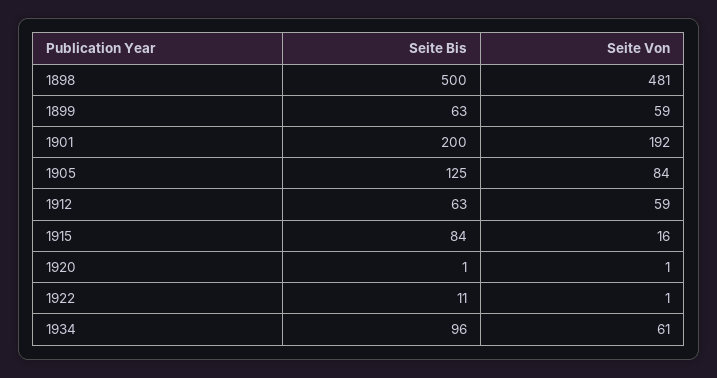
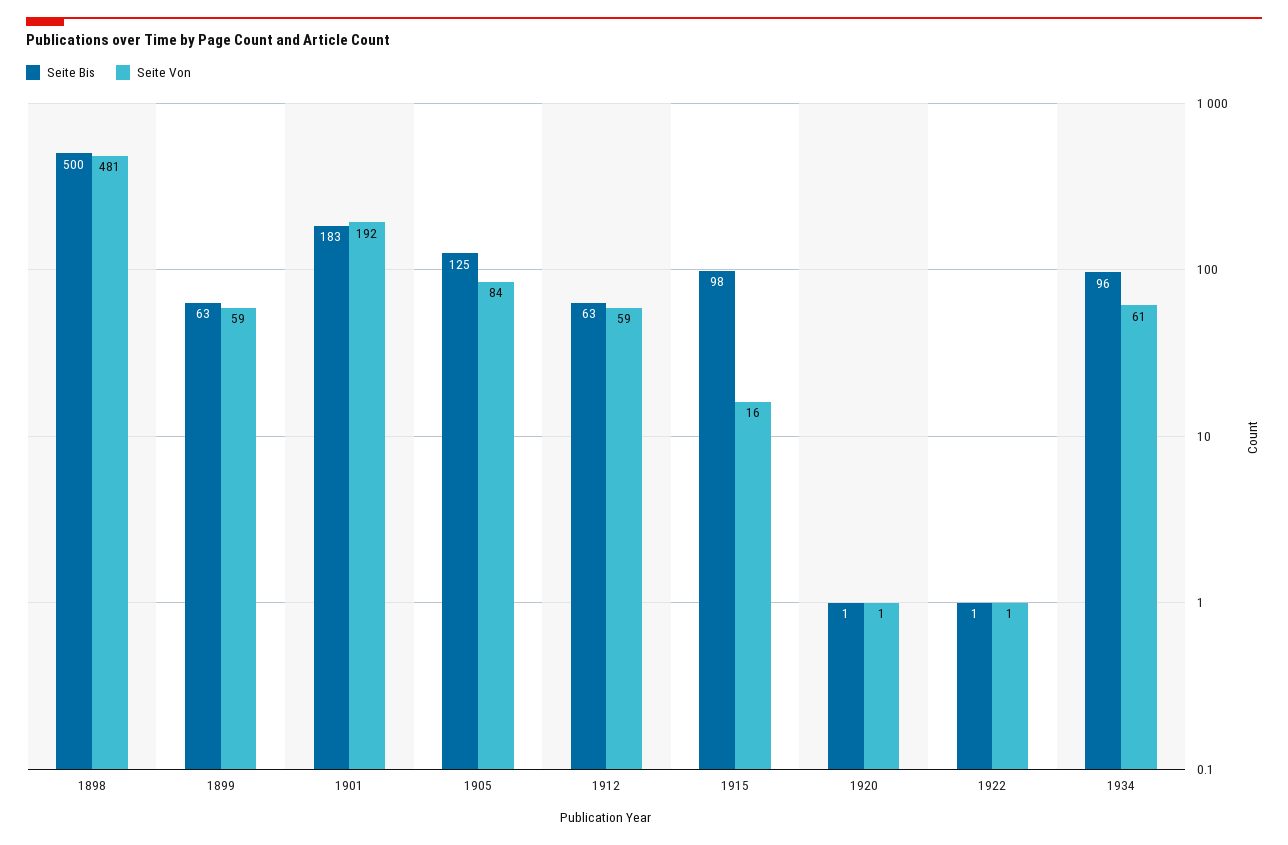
Seite Bis, 1901: 200 -> 183
Seite Bis, 1915: 84 -> 98
Seite Bis, 1922: 11 -> 1

